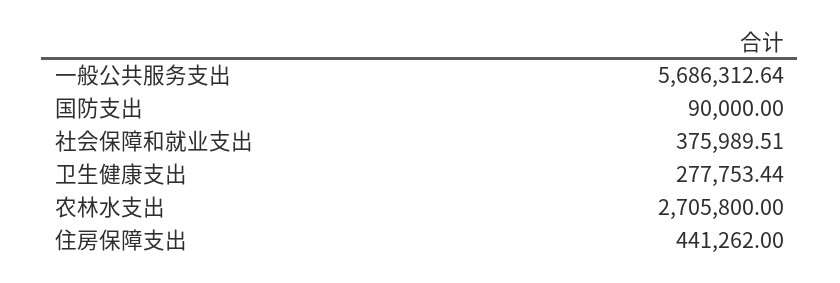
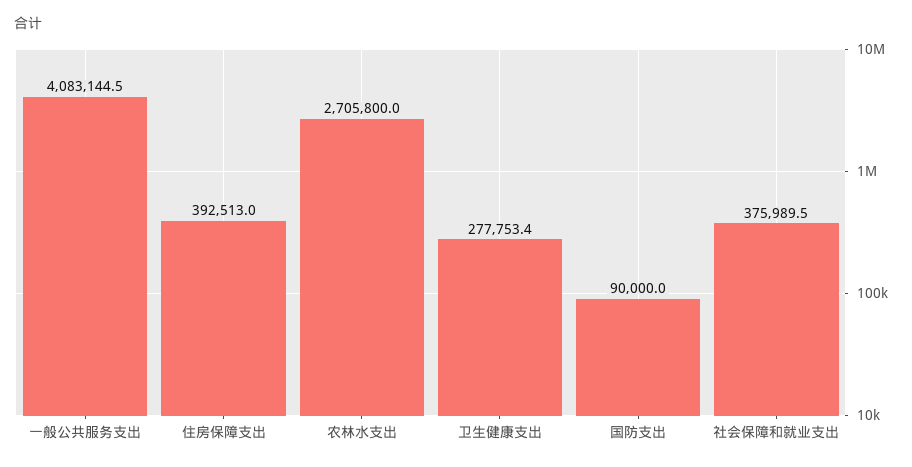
一般公共服务支出: 5686312.64 -> 4083144.5
住房保障支出: 441262 -> 392513

